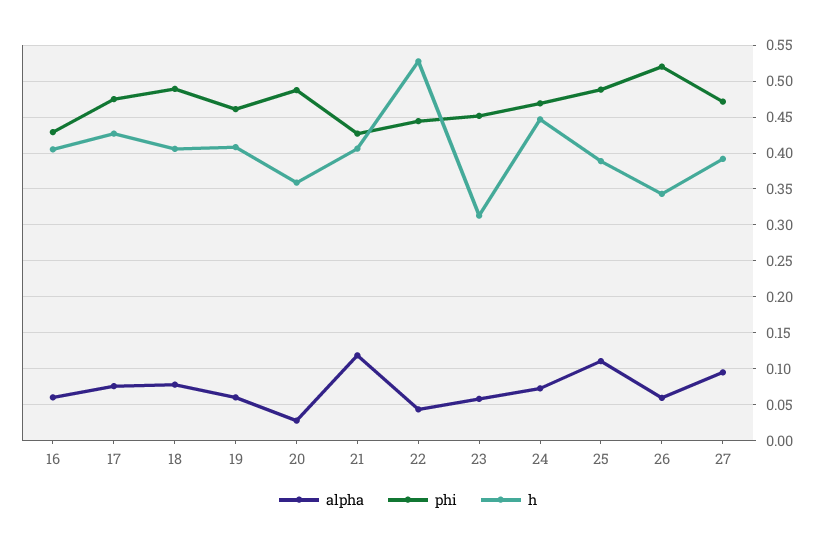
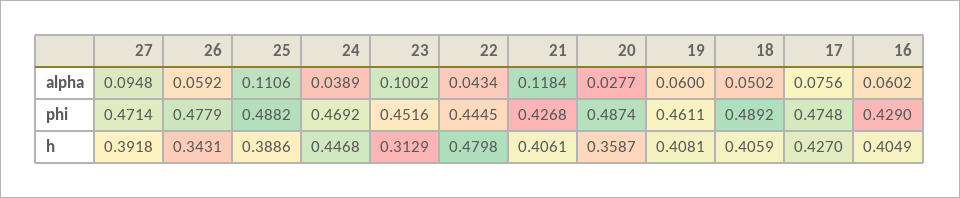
alpha, 18: 0.08 -> 0.0502
h, 22: 0.53 -> 0.4798
alpha, 23: 0.06 -> 0.1002
alpha, 24: 0.07 -> 0.0389
phi, 26: 0.52 -> 0.4779

